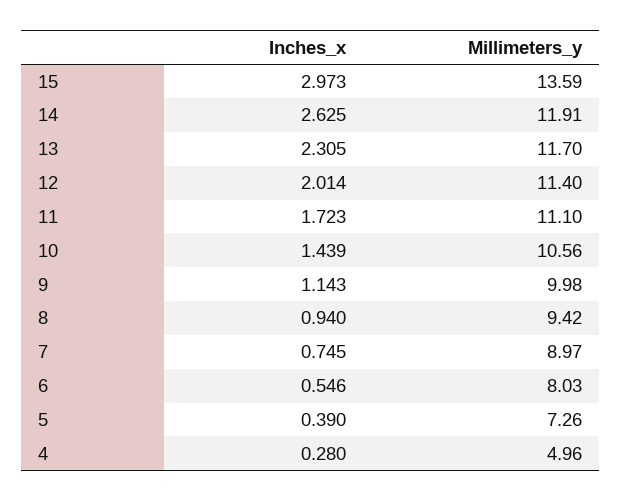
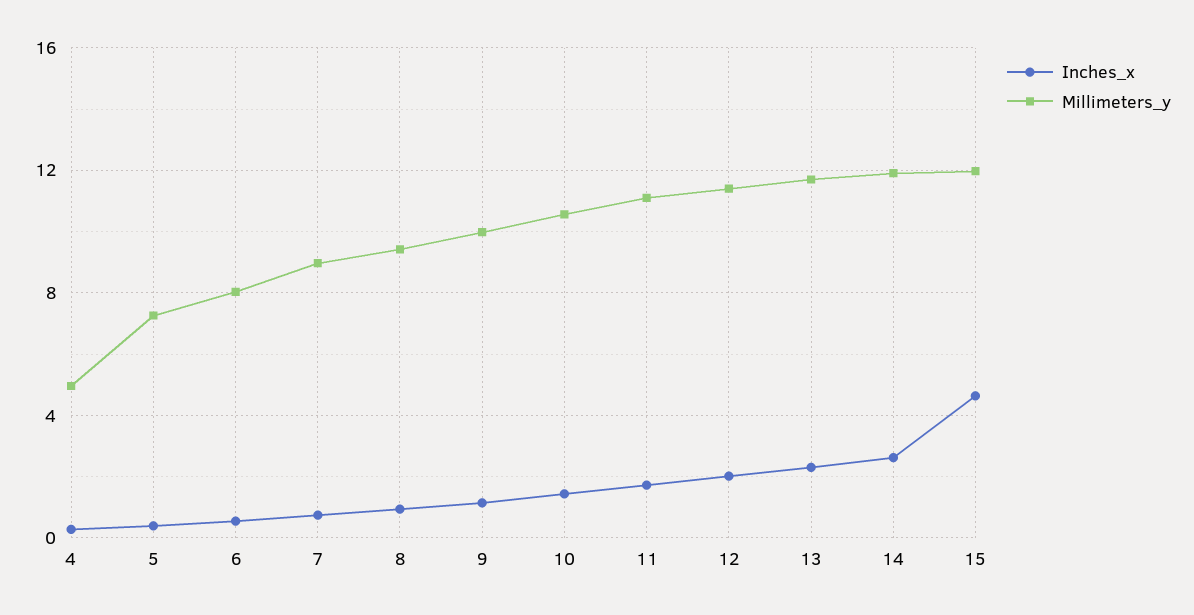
Inches_x, 15: 2.973 -> 4.5
Millimeters_y, 15: 13.59 -> 12

